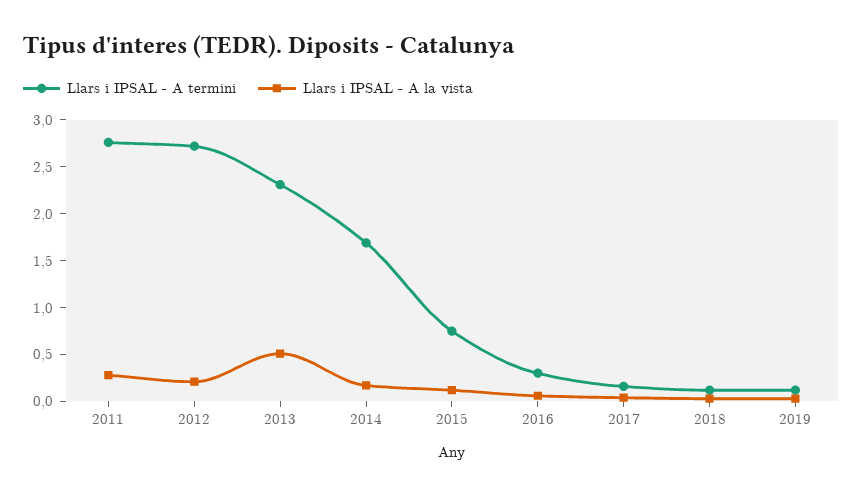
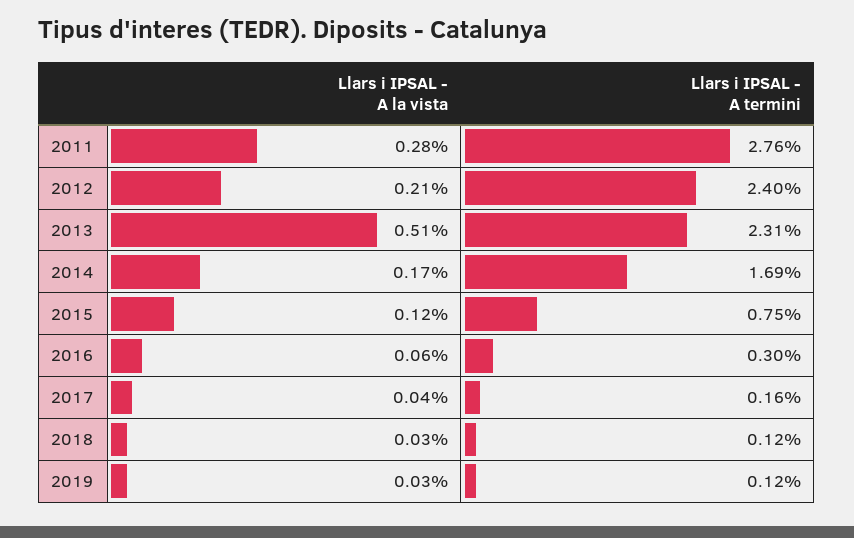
Llars i IPSAL - A termini, 2012: 2.7 -> 2.4

